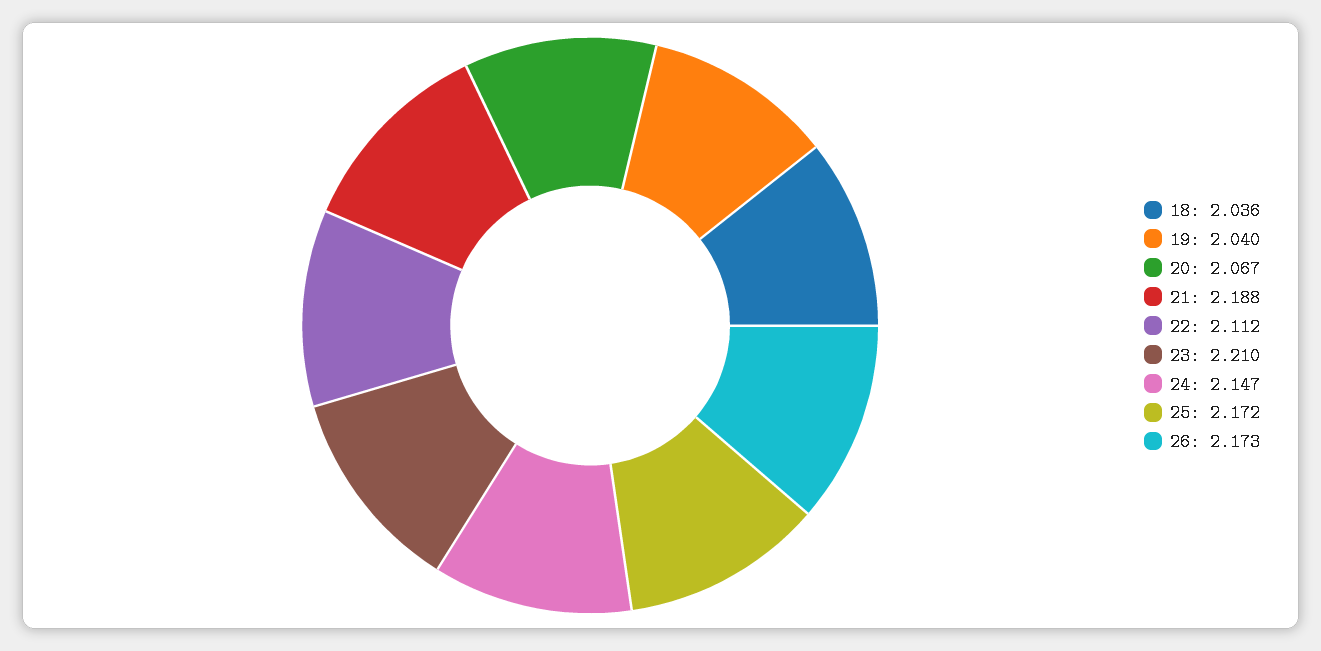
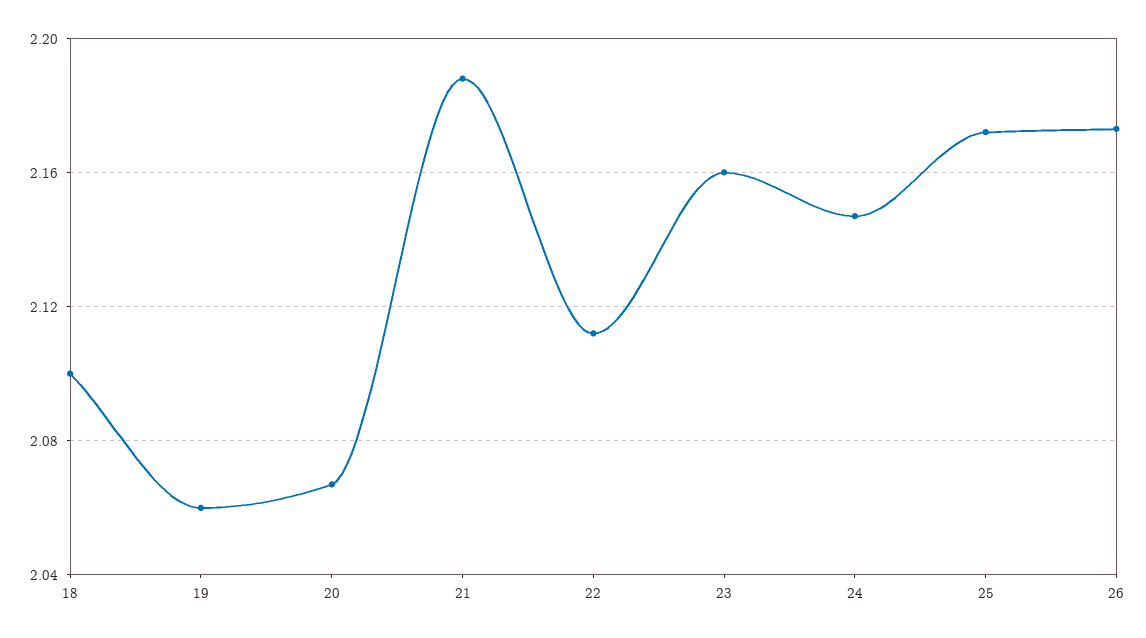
18: 2.036 -> 2.1
19: 2.04 -> 2.06
23: 2.21 -> 2.16

